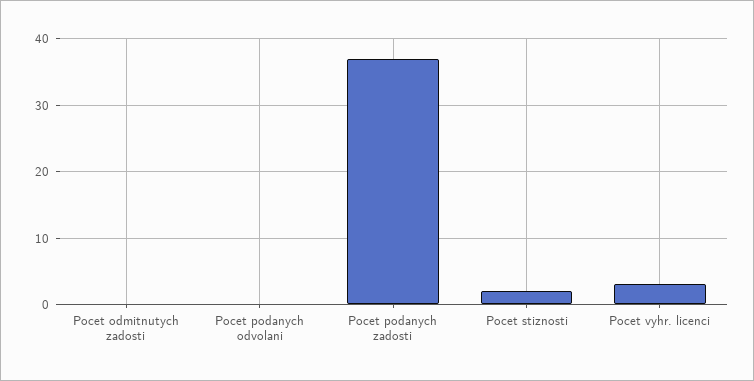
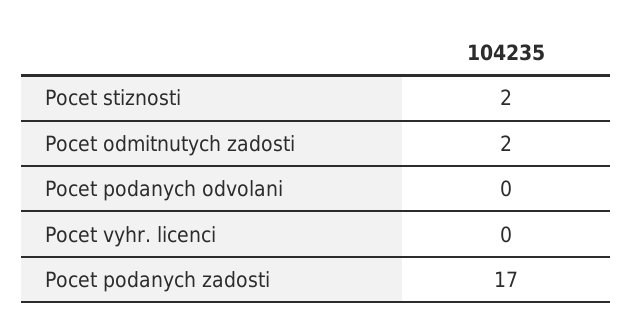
Pocet odmitnutych zadosti: 0 -> 2
Pocet podanych zadosti: 37 -> 17
Pocet vyhr. licenci: 3 -> 0

